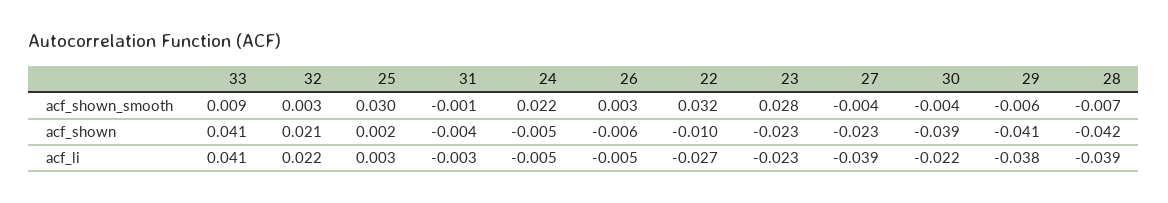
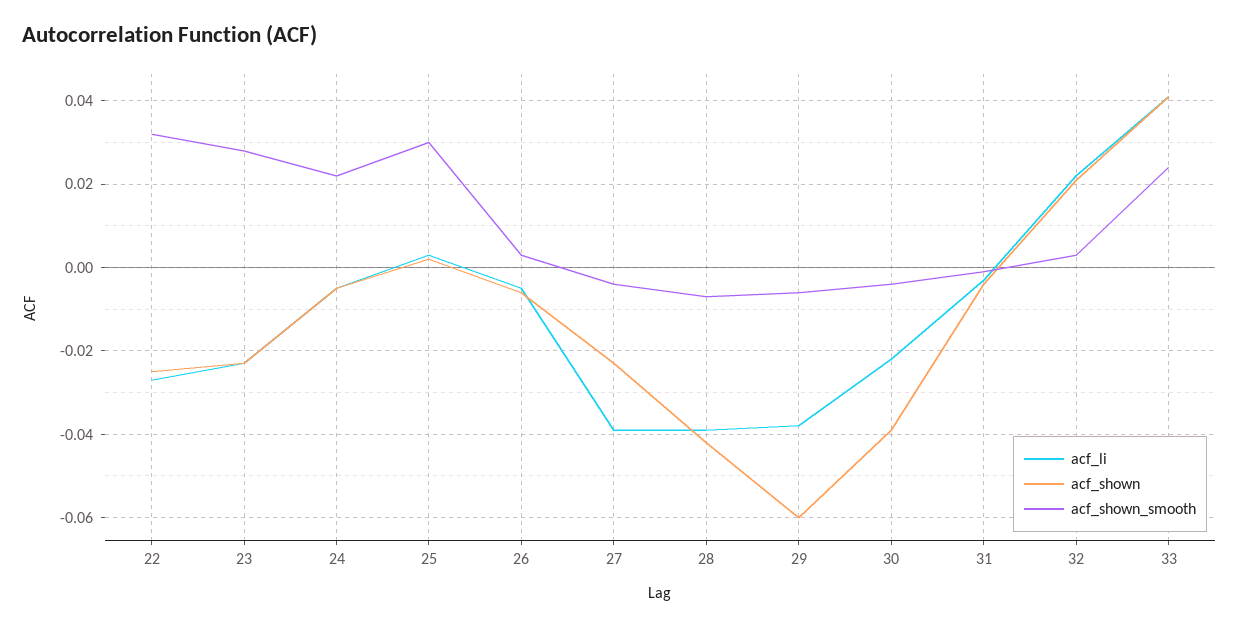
acf_shown_smooth, 33: 0.009 -> 0.025
acf_shown, 22: -0.01 -> -0.025
acf_shown, 29: -0.041 -> -0.06

